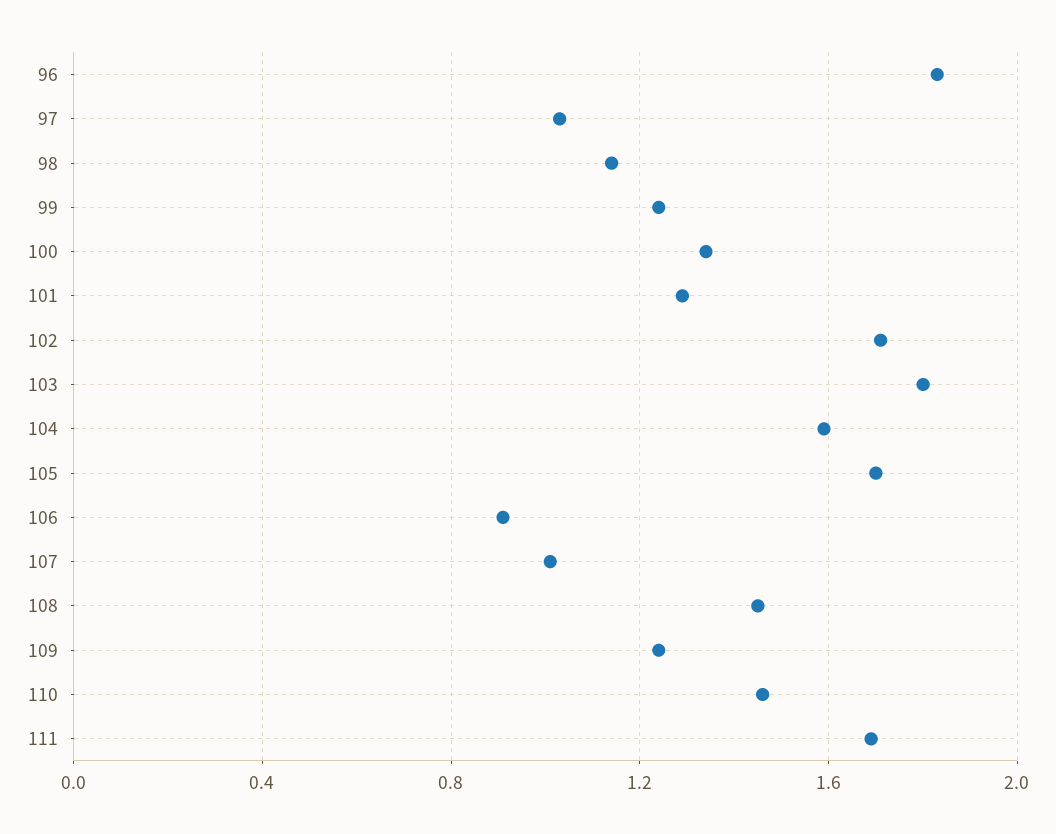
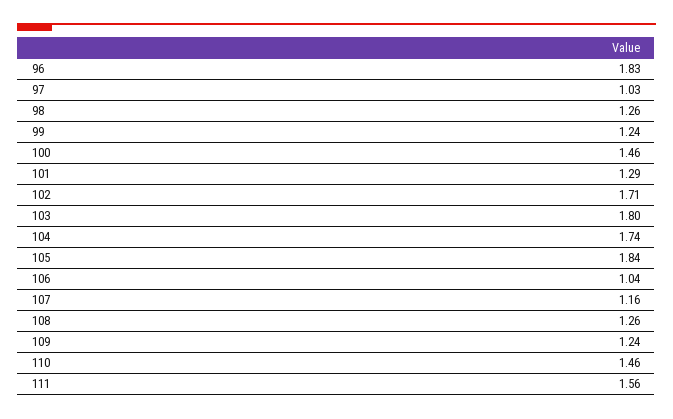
98: 1.15 -> 1.26
100: 1.35 -> 1.46
104: 1.6 -> 1.74
105: 1.7 -> 1.84
106: 0.9 -> 1.04
107: 1 -> 1.16
108: 1.45 -> 1.26
111: 1.7 -> 1.56

